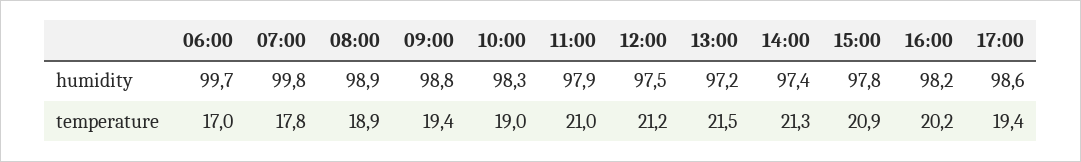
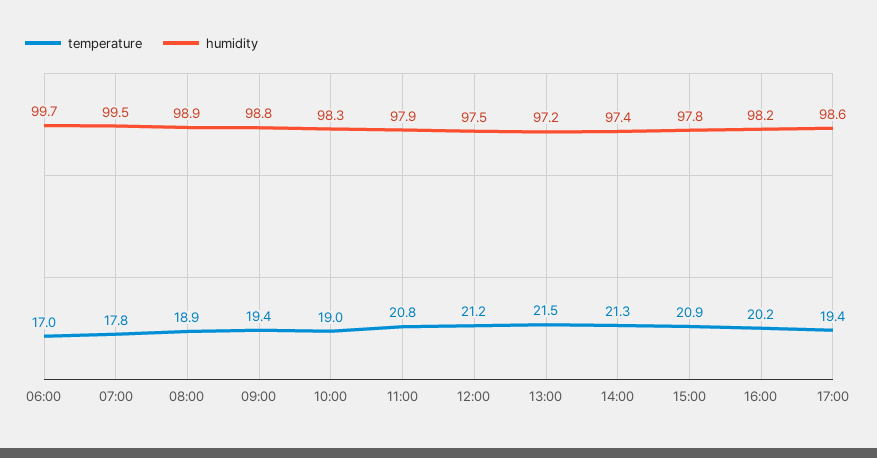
humidity, 07:00: 99.8 -> 99.5
temperature, 11:00: 21 -> 20.8

